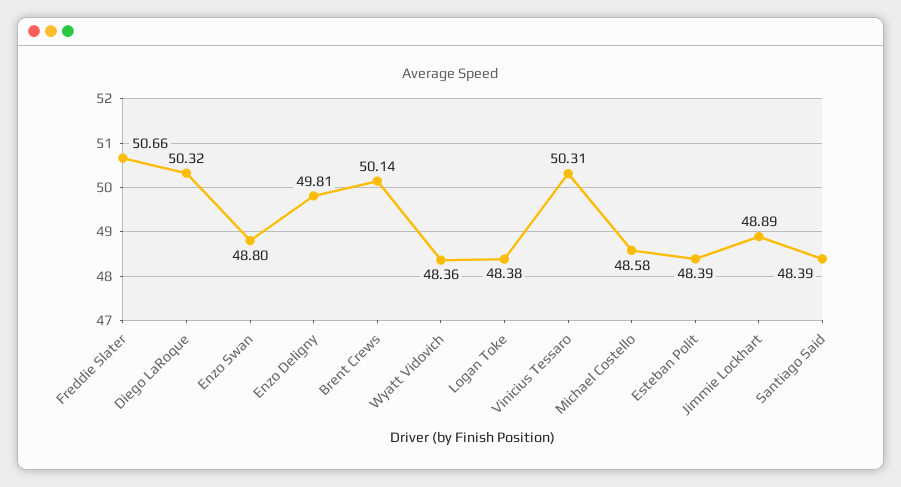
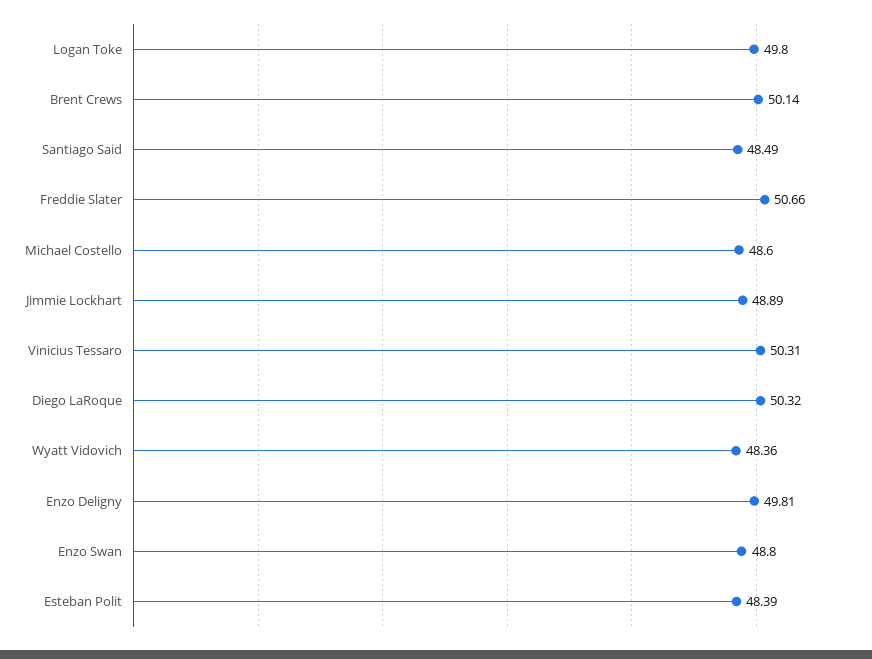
Logan Toke: 48.38 -> 49.8
Michael Costello: 48.58 -> 48.6
Santiago Said: 48.39 -> 48.49

